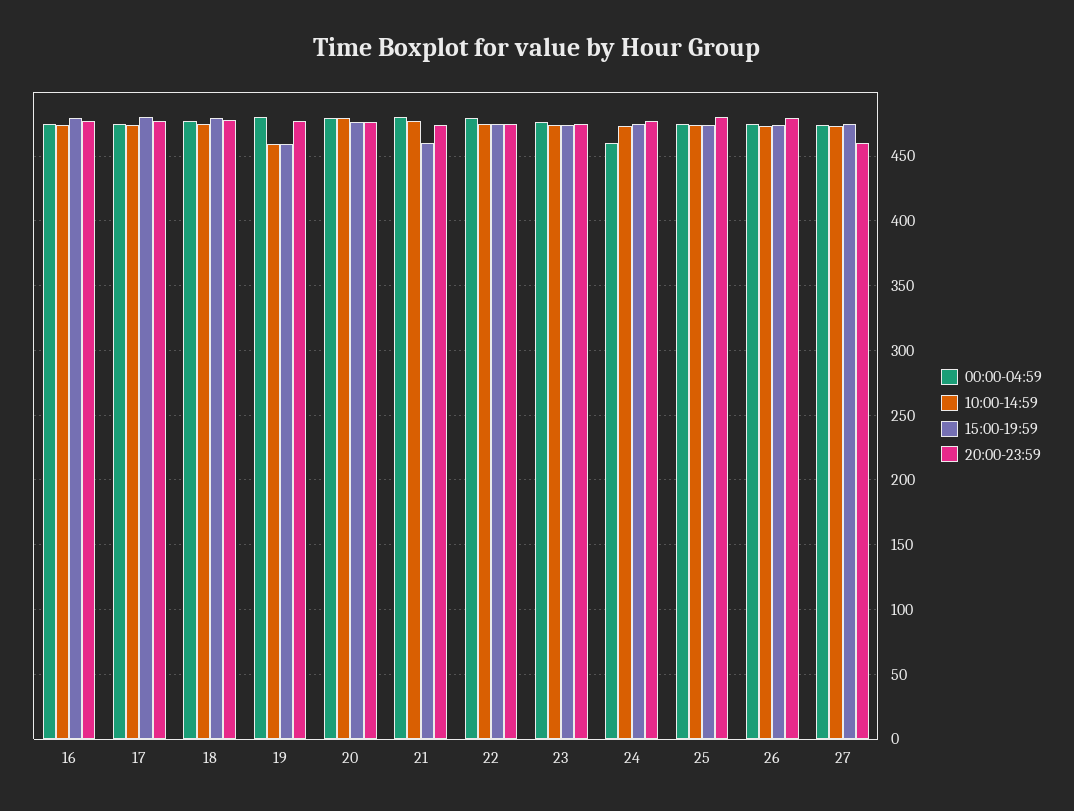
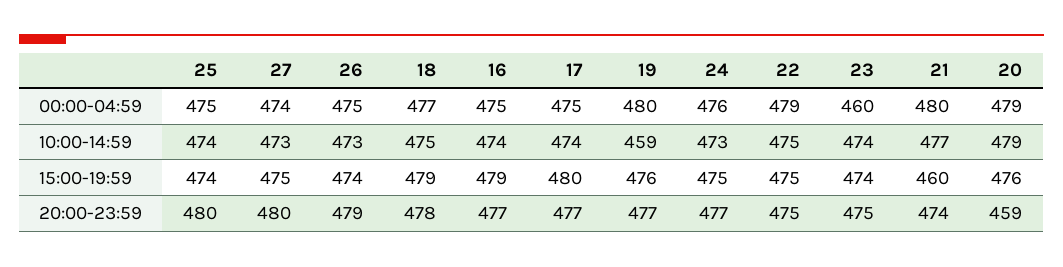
15:00-19:59, 19: 460 -> 476
20:00-23:59, 20: 475 -> 459
00:00-04:59, 23: 475 -> 460
00:00-04:59, 24: 460 -> 476
20:00-23:59, 27: 460 -> 480

